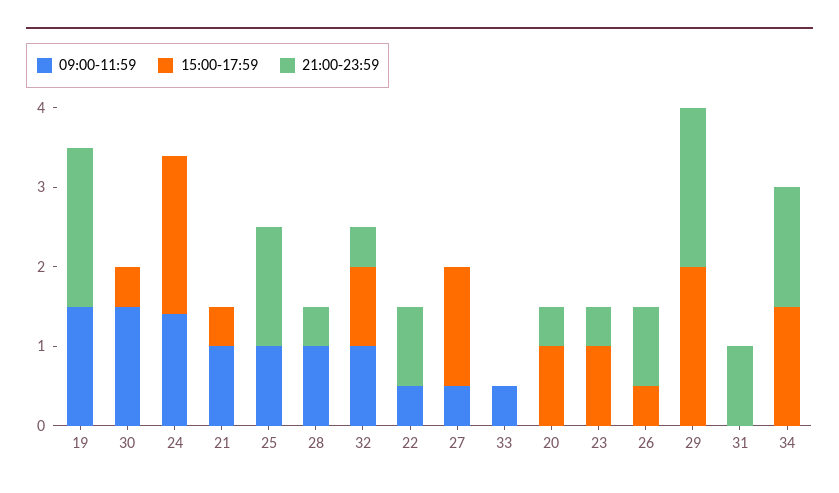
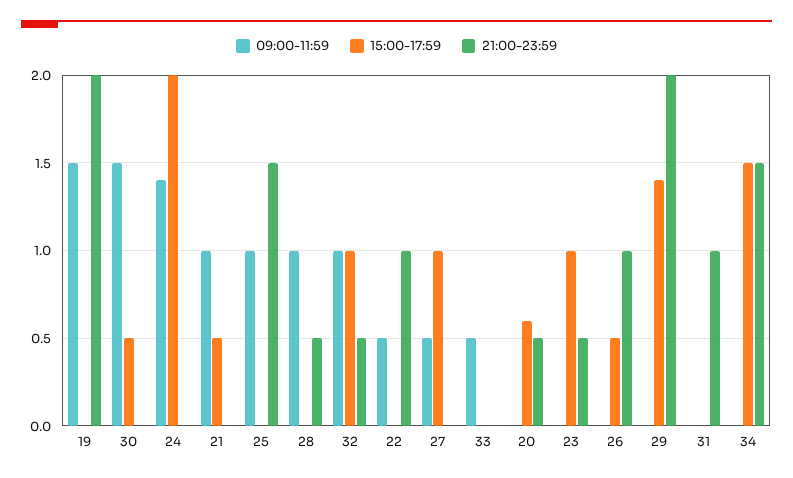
15:00-17:59, 27: 1.5 -> 1
15:00-17:59, 20: 1 -> 0.6
15:00-17:59, 29: 2 -> 1.4

